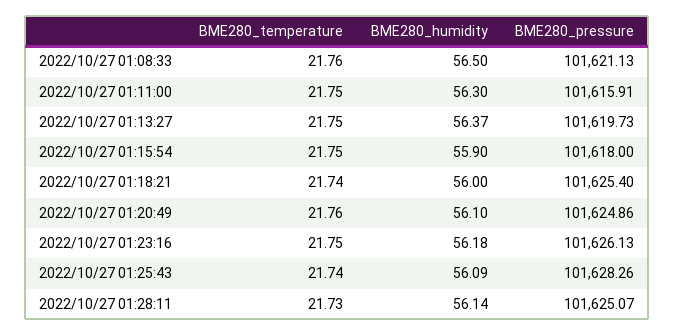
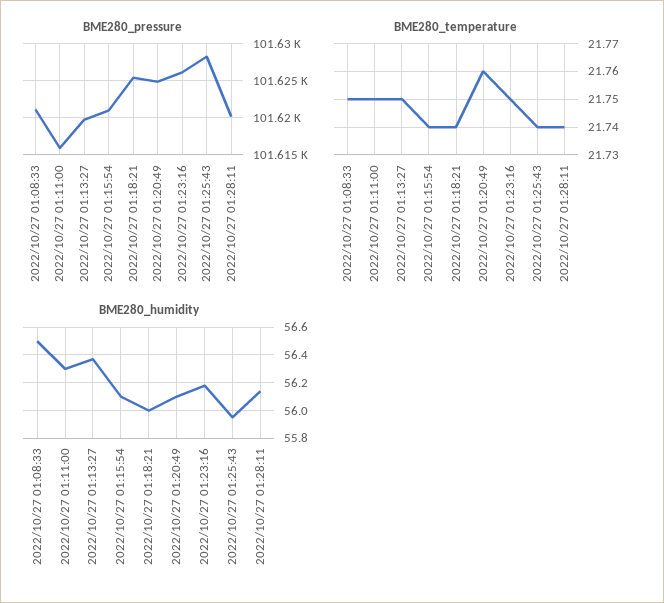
BME280_temperature, 2022/10/27 01:08:33: 21.76 -> 21.75
BME280_temperature, 2022/10/27 01:15:54: 21.75 -> 21.74
BME280_humidity, 2022/10/27 01:15:54: 55.9 -> 56.1
BME280_pressure, 2022/10/27 01:15:54: 101618 -> 101621
BME280_humidity, 2022/10/27 01:25:43: 56.09 -> 55.95
BME280_temperature, 2022/10/27 01:28:11: 21.73 -> 21.74
BME280_pressure, 2022/10/27 01:28:11: 101625.07 -> 101620

